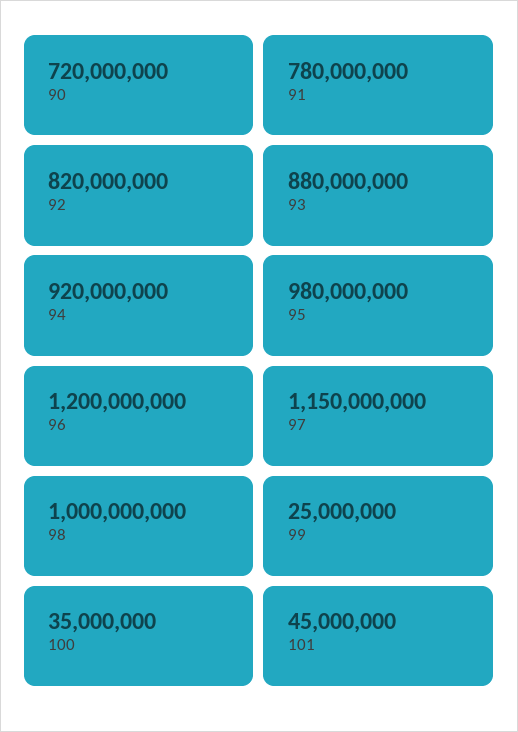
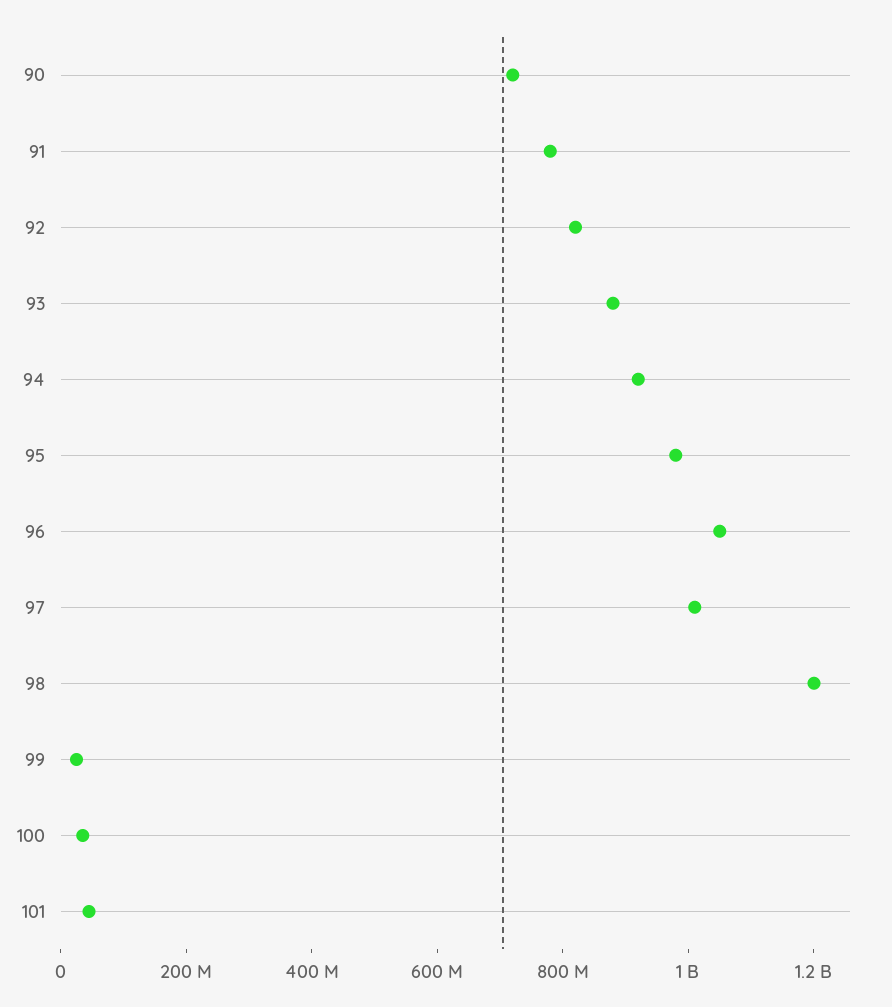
96: 1200000000 -> 1050000000
97: 1150000000 -> 1000000000
98: 1000000000 -> 1200000000

